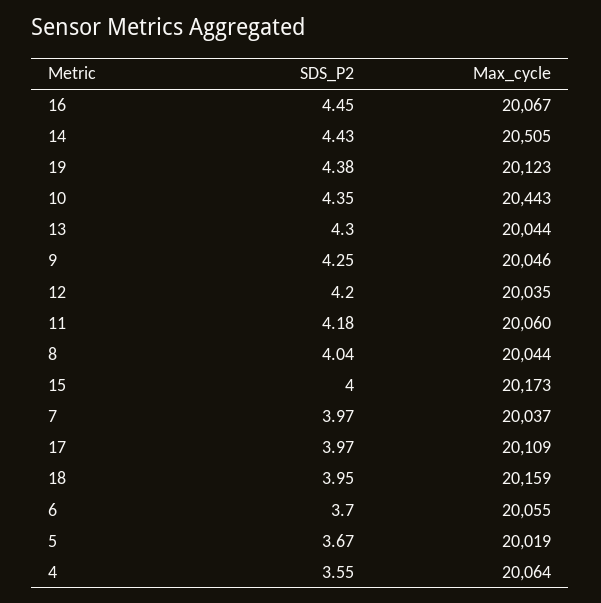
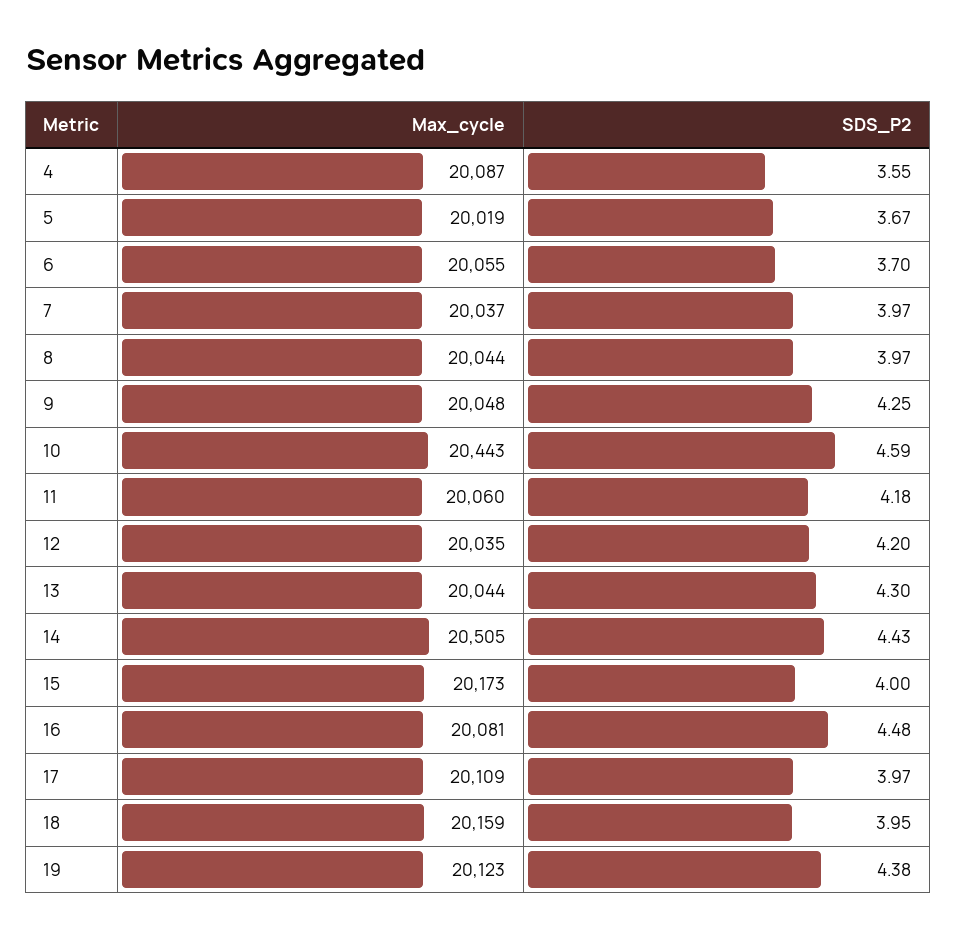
SDS_P2, 16: 4.45 -> 4.48
Max_cycle, 16: 20067 -> 20081
SDS_P2, 10: 4.35 -> 4.59
Max_cycle, 9: 20046 -> 20048
SDS_P2, 8: 4.04 -> 3.97
Max_cycle, 4: 20064 -> 20087

